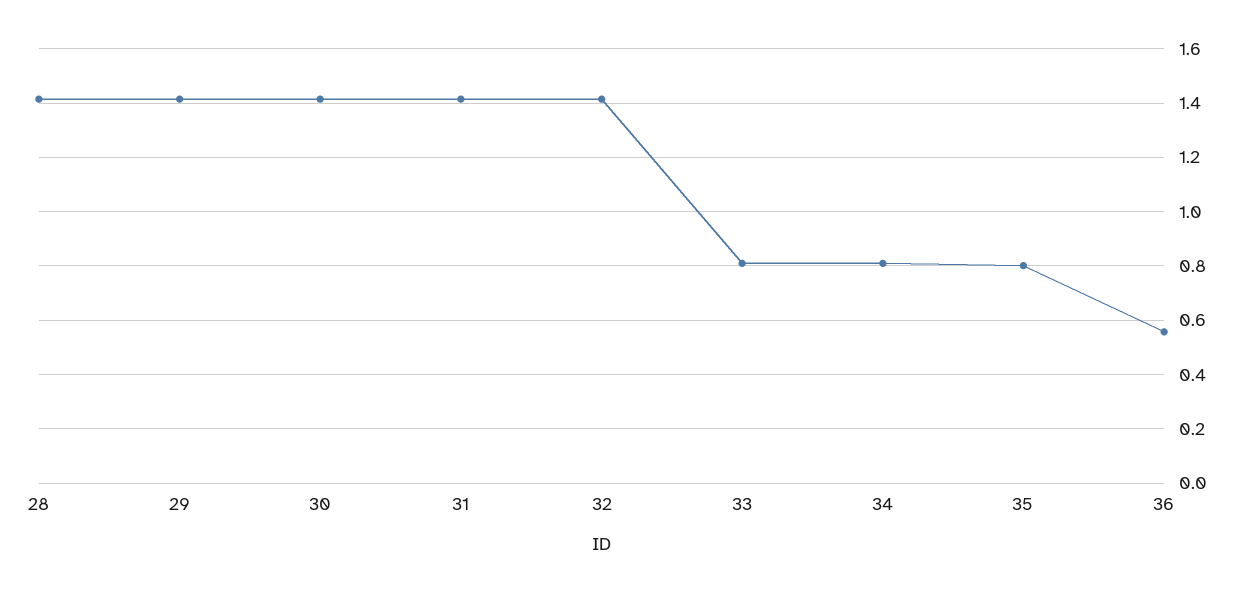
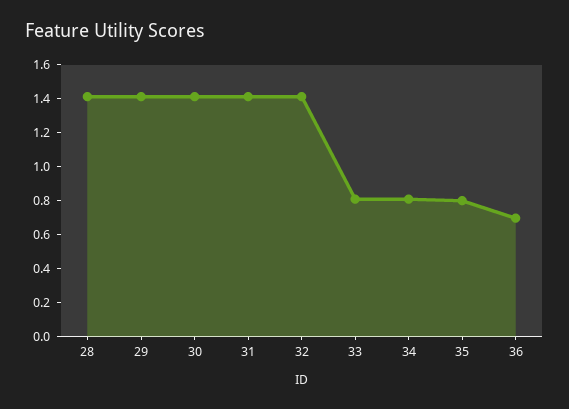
36: 0.55 -> 0.7

